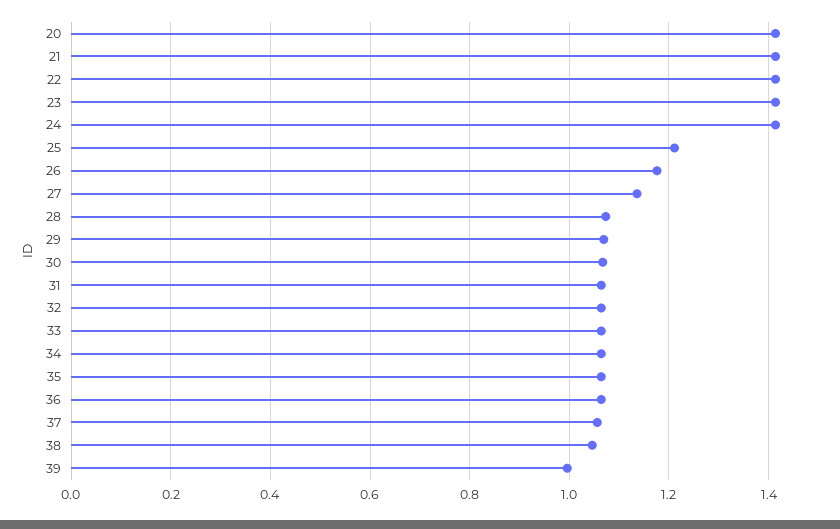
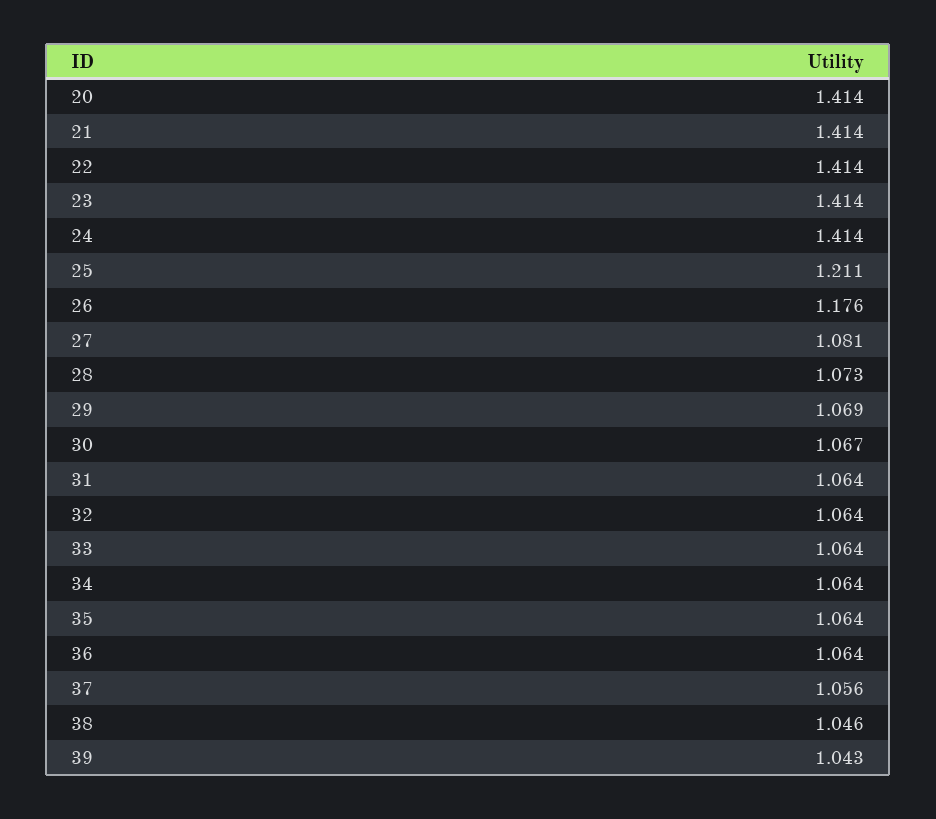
27: 1.14 -> 1.081
39: 1 -> 1.043

